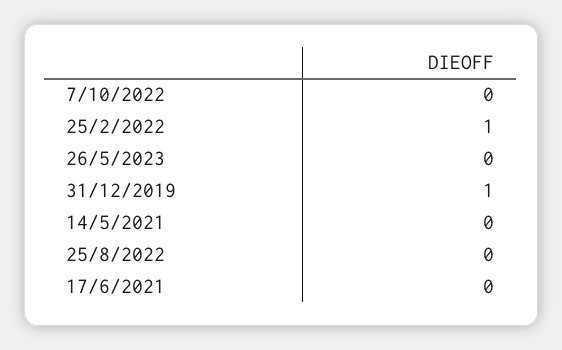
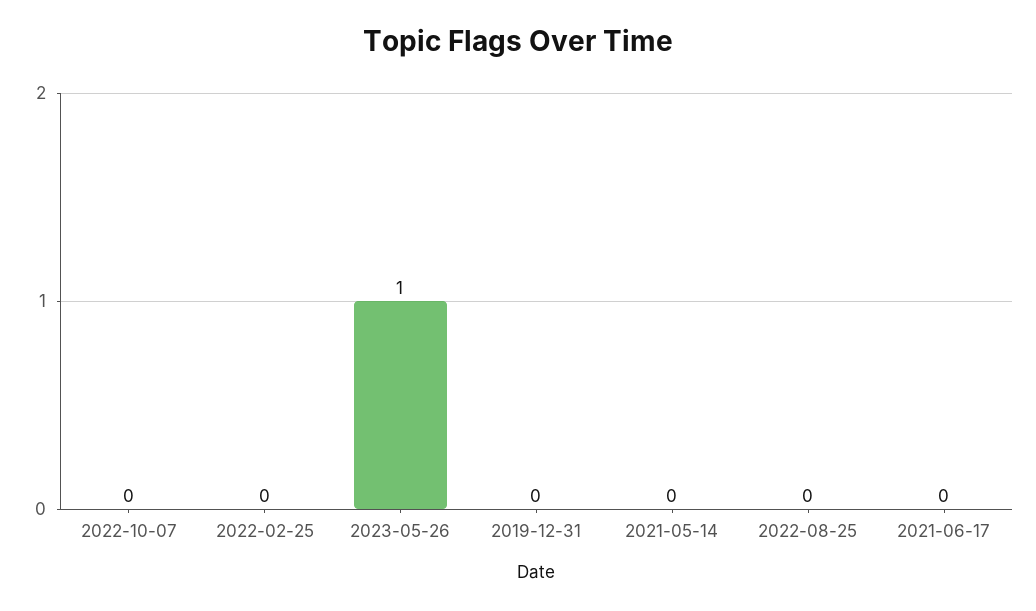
25/2/2022: 1 -> 0
26/5/2023: 0 -> 1
31/12/2019: 1 -> 0

